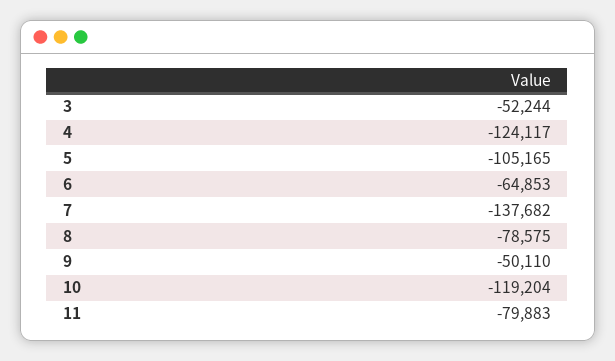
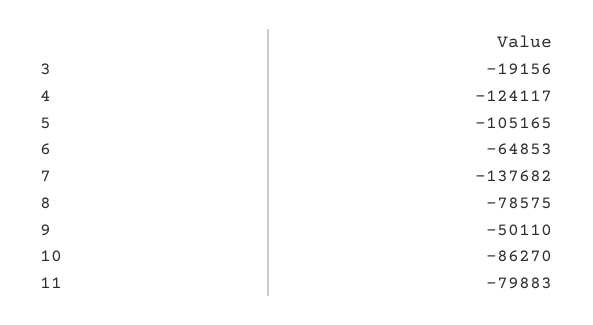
3: -52244 -> -19156
10: -119204 -> -86270

